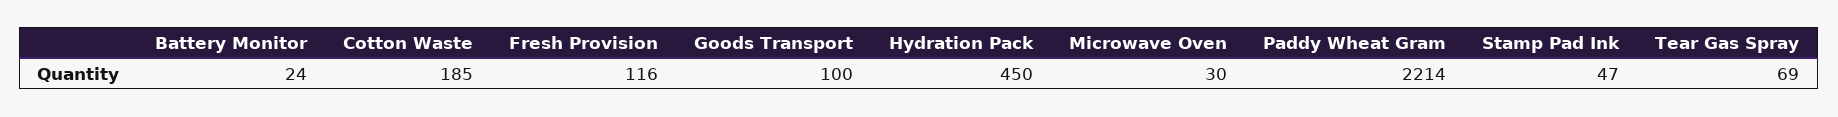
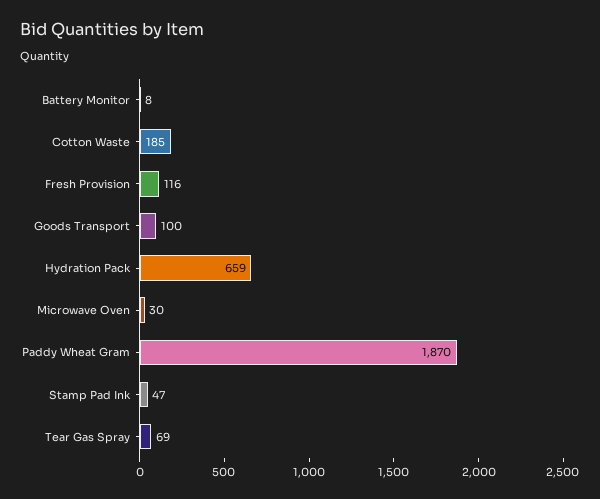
Battery Monitor: 24 -> 8
Hydration Pack: 450 -> 659
Paddy Wheat Gram: 2214 -> 1870

